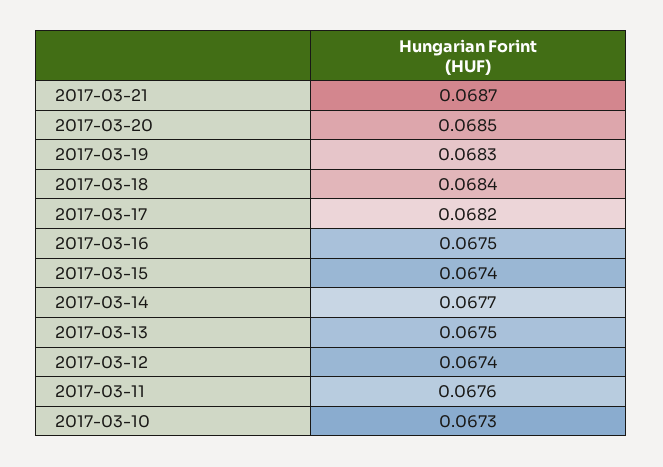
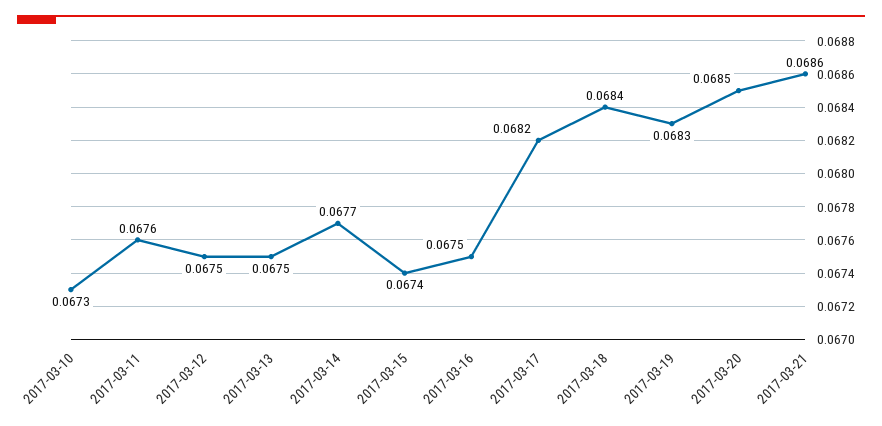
2017-03-21: 0.0687 -> 0.0686
2017-03-12: 0.0674 -> 0.0675

